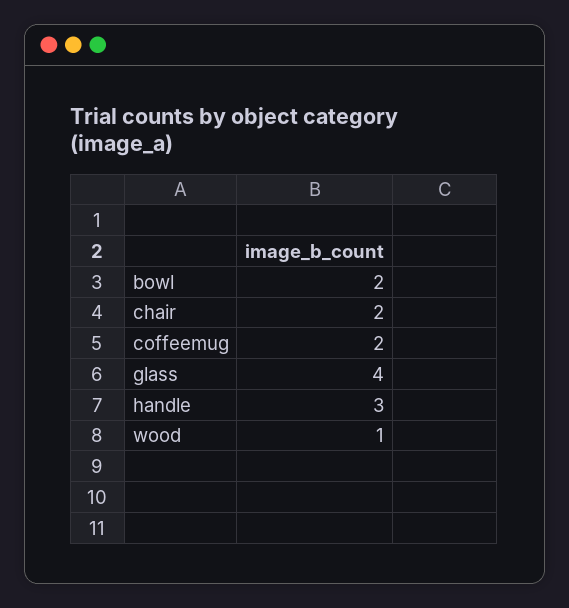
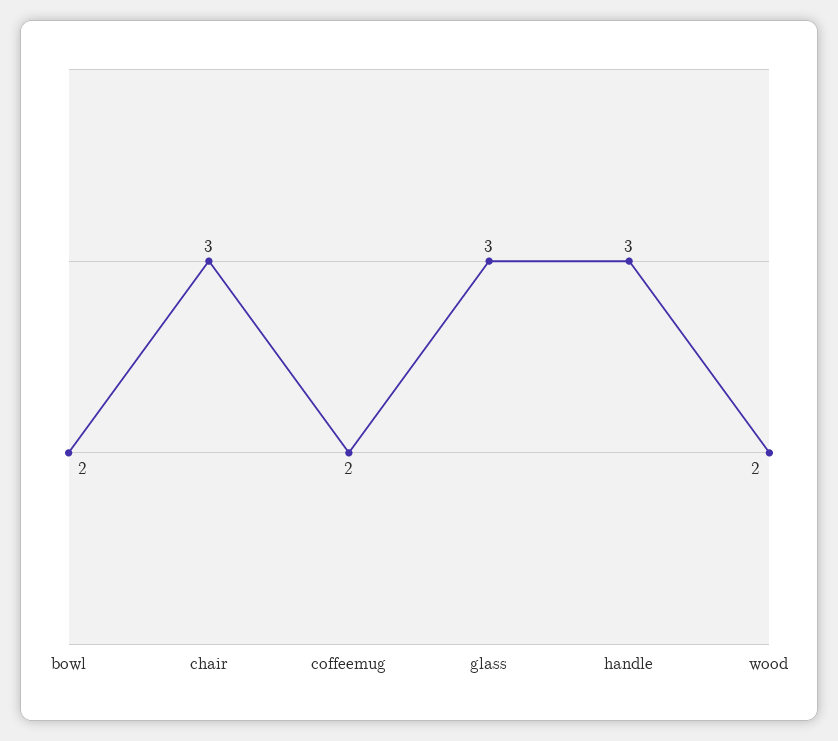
chair: 2 -> 3
glass: 4 -> 3
wood: 1 -> 2

